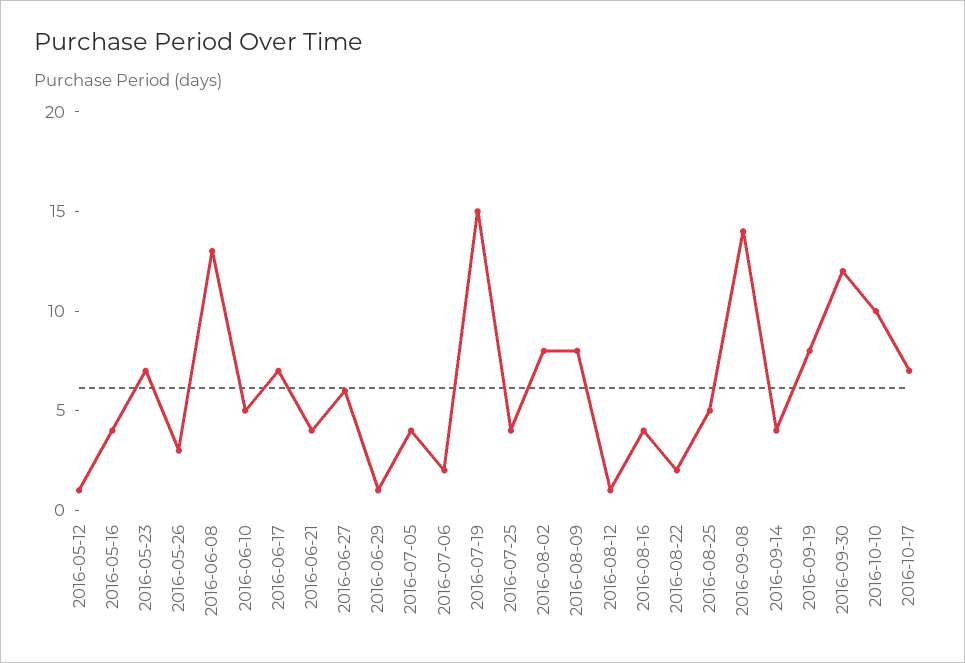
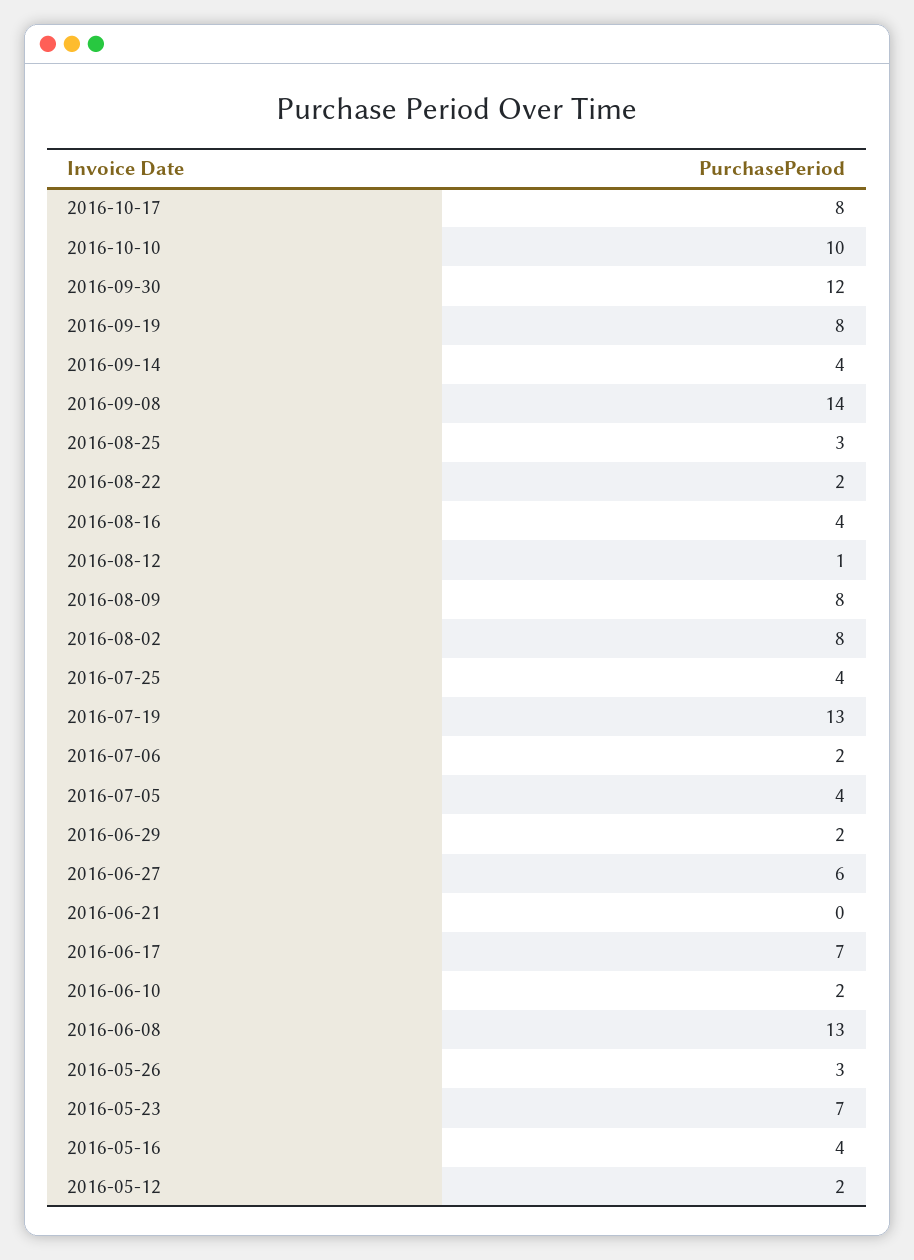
2016-05-12: 1 -> 2
2016-06-10: 5 -> 2
2016-06-21: 4 -> 0
2016-06-29: 1 -> 2
2016-07-19: 15 -> 13
2016-08-25: 5 -> 3
2016-10-17: 7 -> 8

